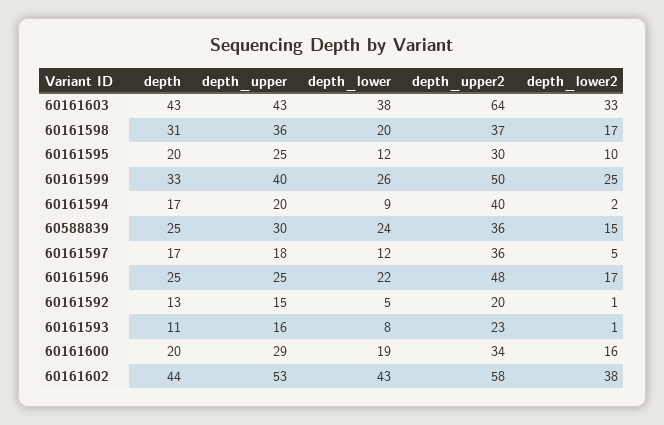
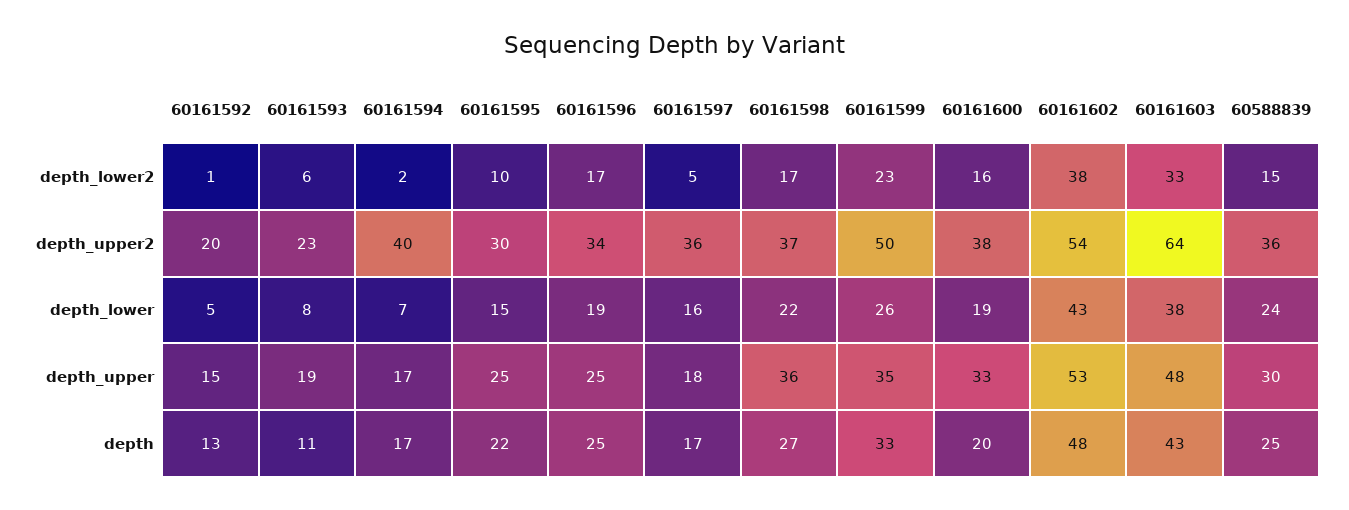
depth_upper, 60161603: 43 -> 48
depth, 60161598: 31 -> 27
depth_lower, 60161598: 20 -> 22
depth, 60161595: 20 -> 22
depth_lower, 60161595: 12 -> 15
depth_upper, 60161599: 40 -> 35
depth_lower2, 60161599: 25 -> 23
depth_upper, 60161594: 20 -> 17
depth_lower, 60161594: 9 -> 7
depth_lower, 60161597: 12 -> 16
depth_lower, 60161596: 22 -> 19
depth_upper2, 60161596: 48 -> 34
depth_upper, 60161593: 16 -> 19
depth_lower2, 60161593: 1 -> 6
depth_upper, 60161600: 29 -> 33
depth_upper2, 60161600: 34 -> 38
depth, 60161602: 44 -> 48
depth_upper2, 60161602: 58 -> 54

